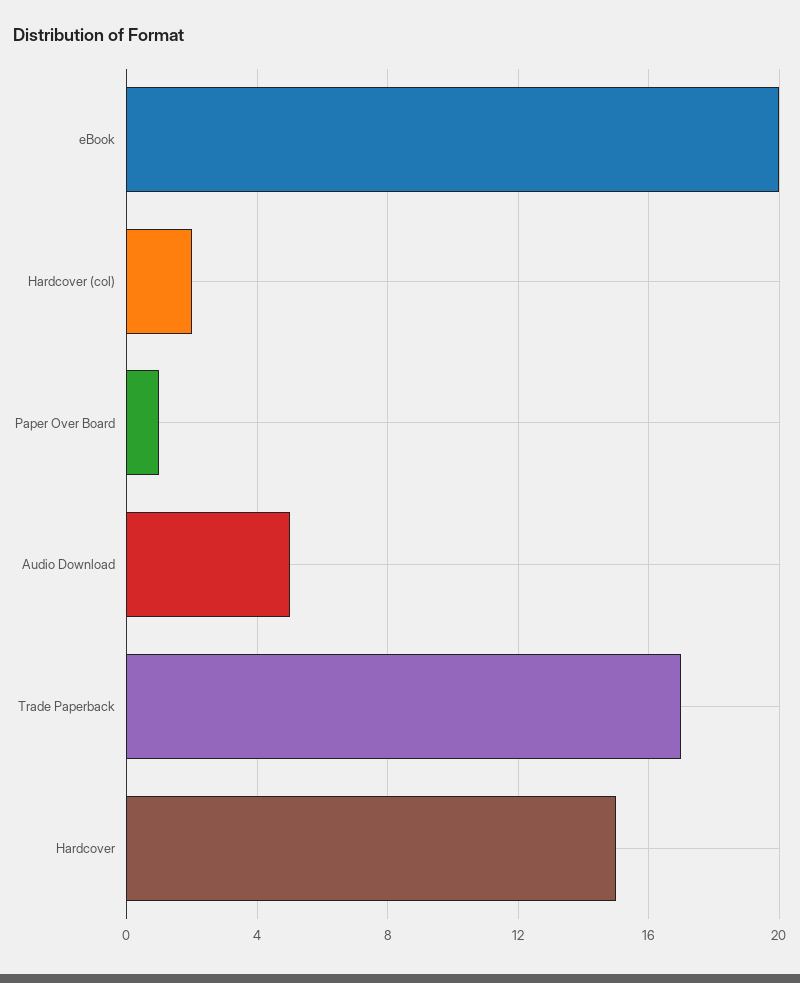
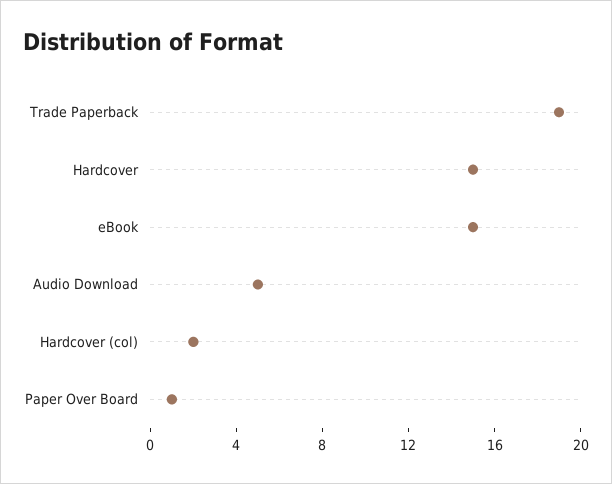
eBook: 20 -> 15
Trade Paperback: 17 -> 19

